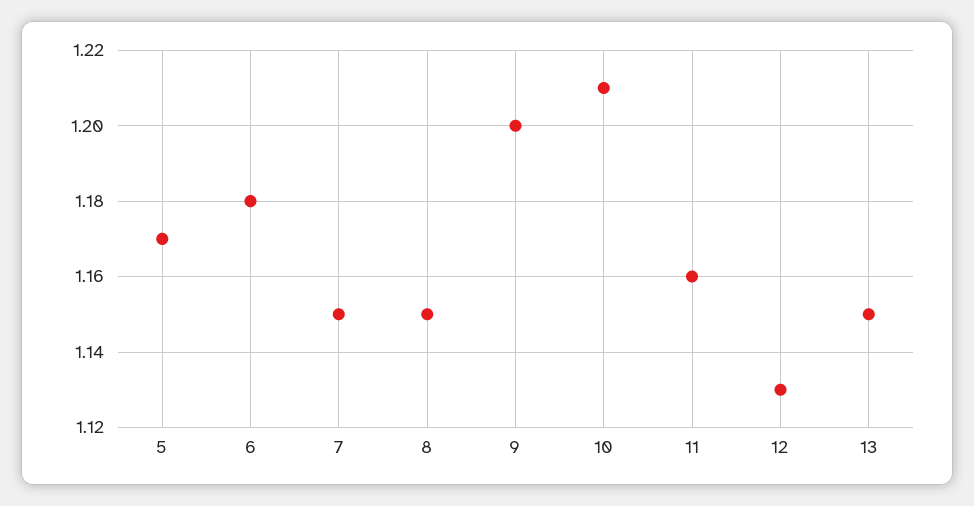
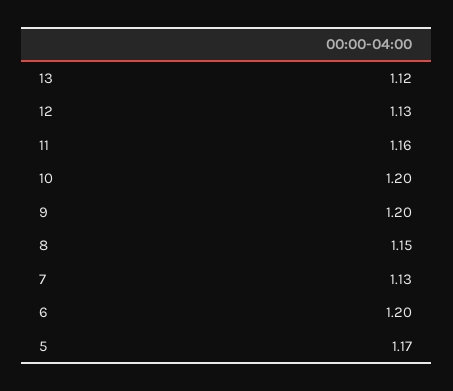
6: 1.18 -> 1.2
7: 1.15 -> 1.13
10: 1.21 -> 1.2
13: 1.15 -> 1.12

